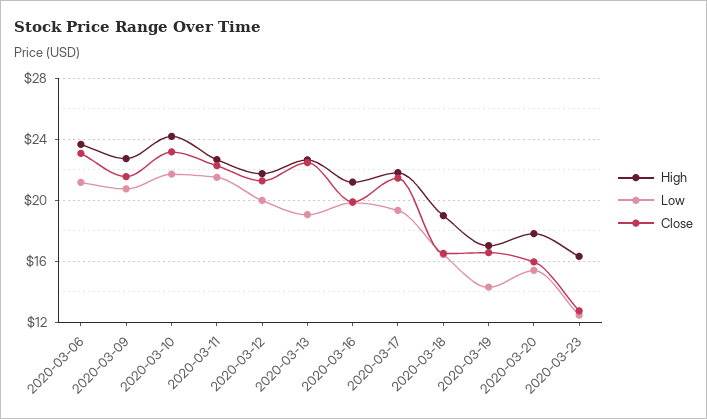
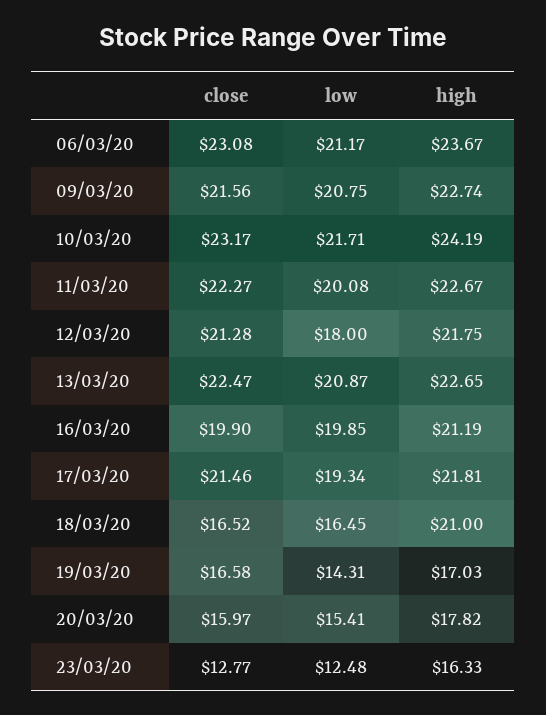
Low, 2020-03-11: 21.5 -> 20.08
Low, 2020-03-12: 20 -> 18
Low, 2020-03-13: 19 -> 20.87
High, 2020-03-18: 19 -> 21

